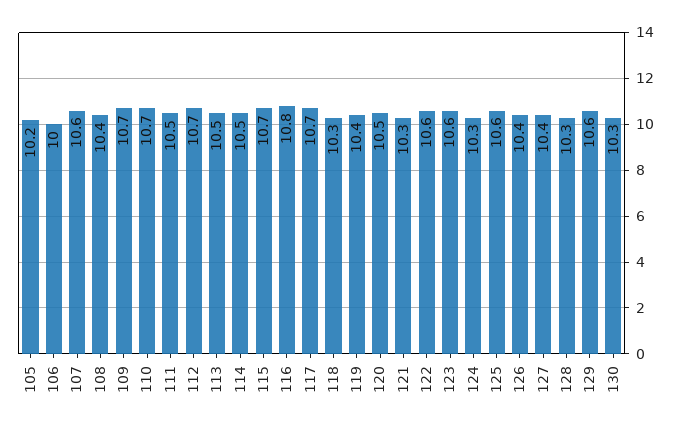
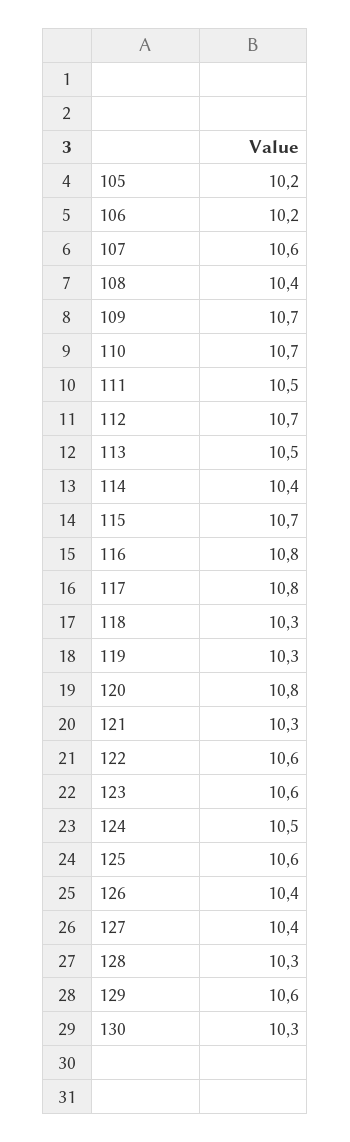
106: 10 -> 10.2
114: 10.5 -> 10.4
117: 10.7 -> 10.8
119: 10.4 -> 10.3
120: 10.5 -> 10.8
124: 10.3 -> 10.5

